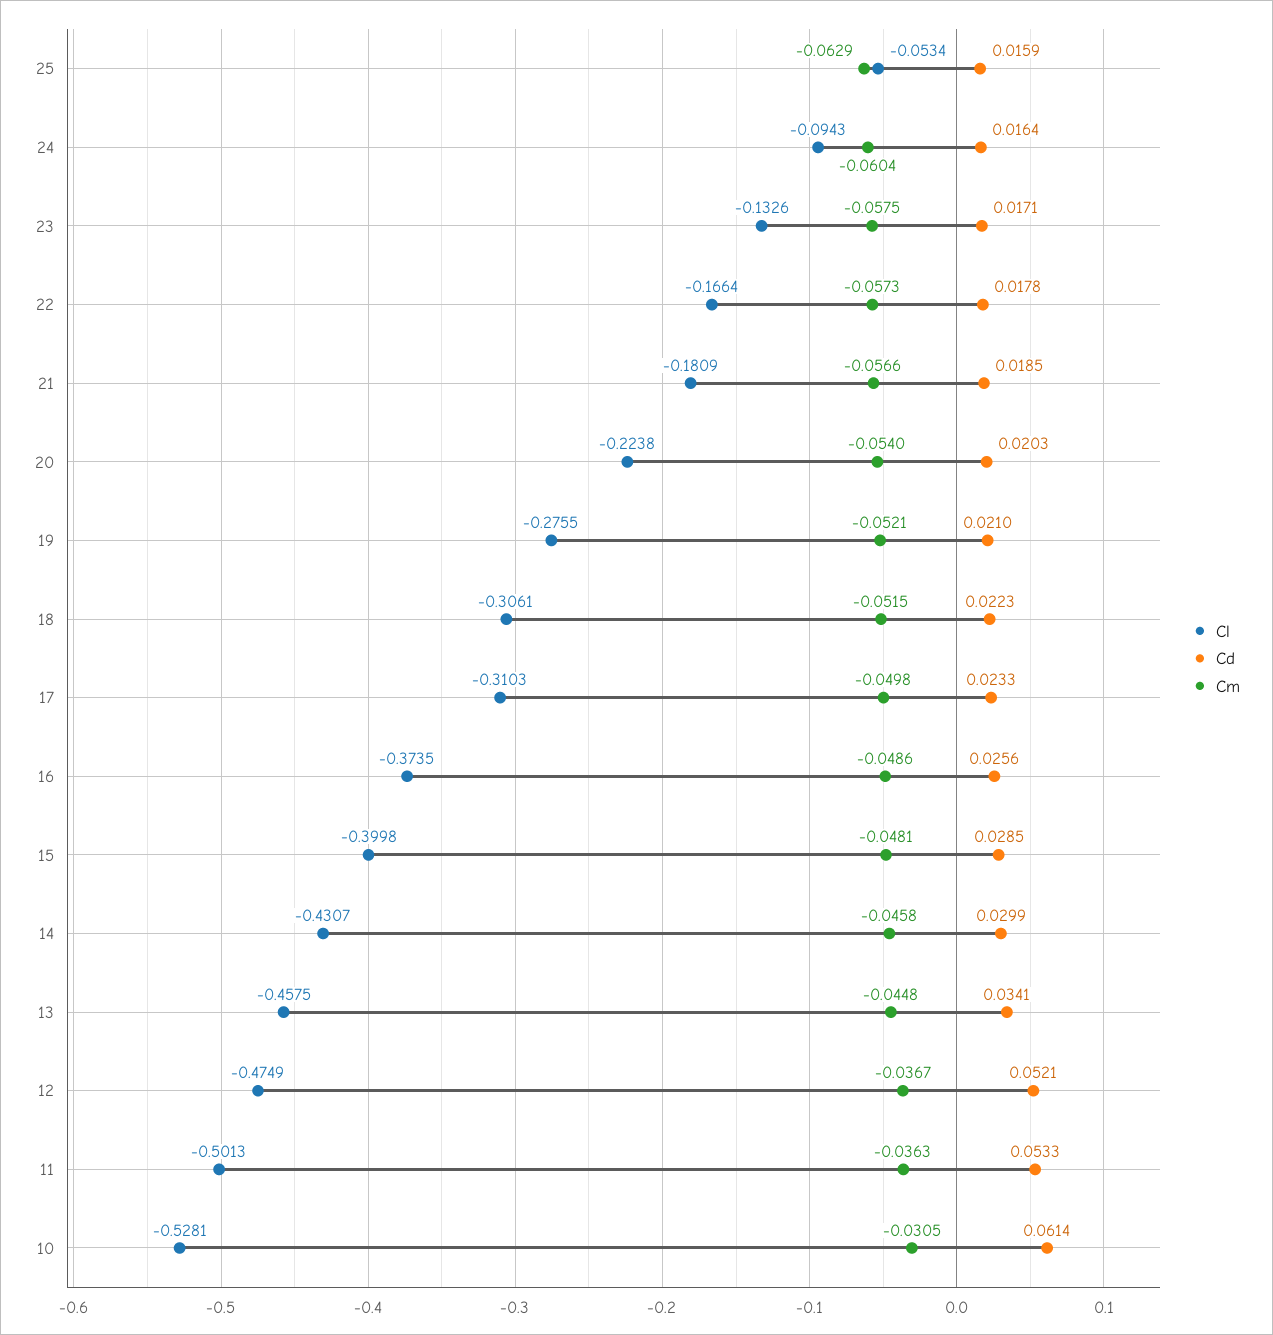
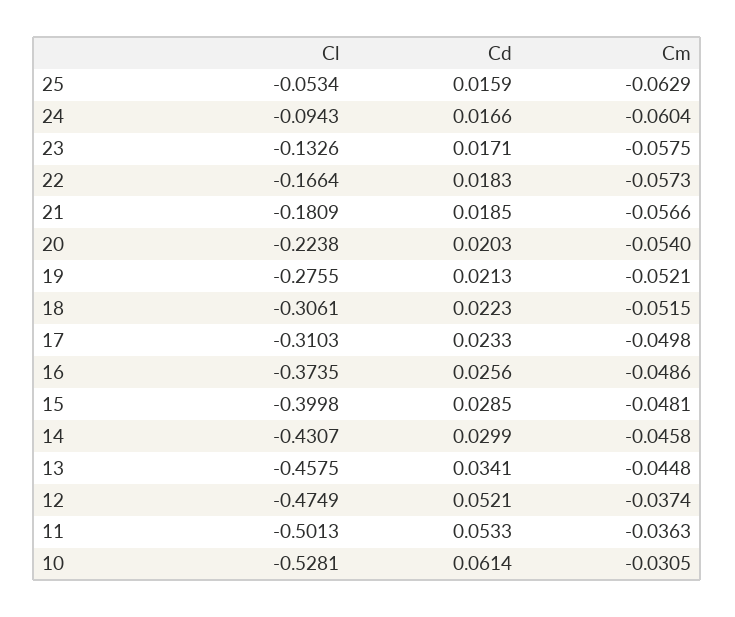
Cd, 24: 0.0164 -> 0.0166
Cd, 22: 0.0178 -> 0.0183
Cd, 19: 0.021 -> 0.0213
Cm, 12: -0.0367 -> -0.0374

